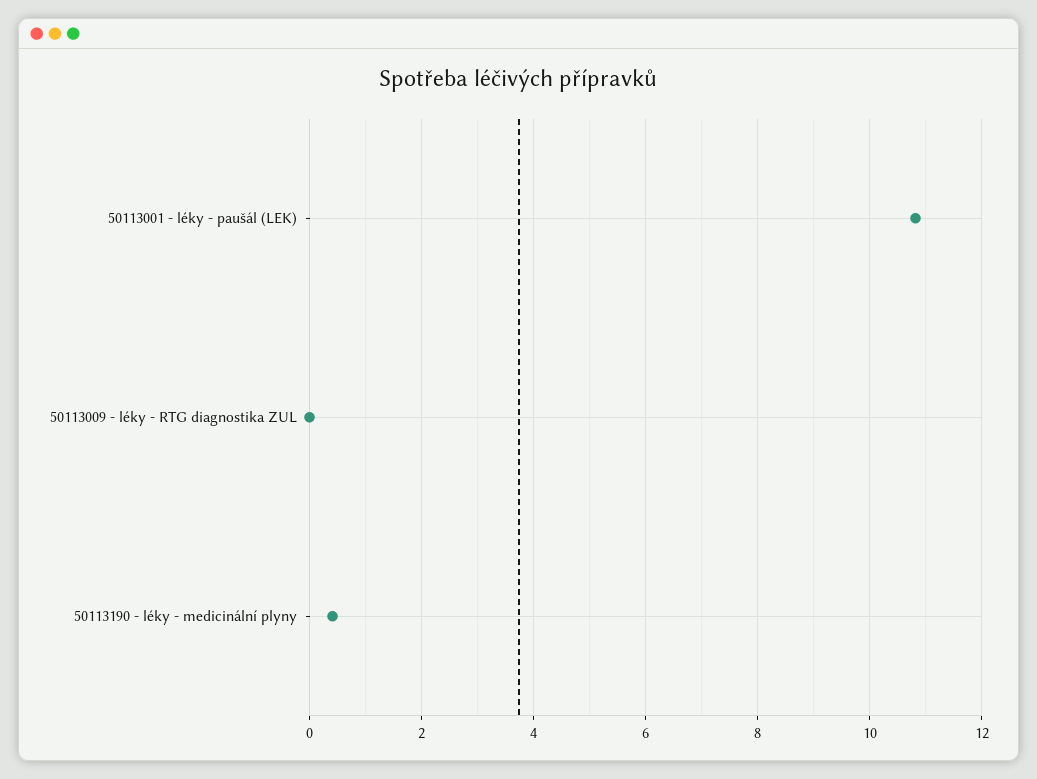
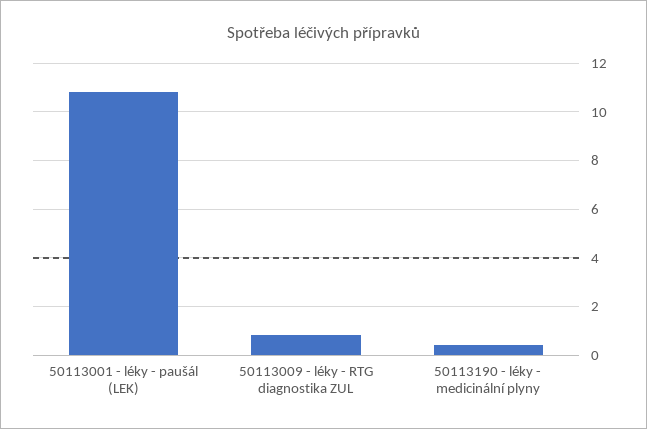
50113009 - léky - RTG diagnostika ZUL: 0 -> 0.75

